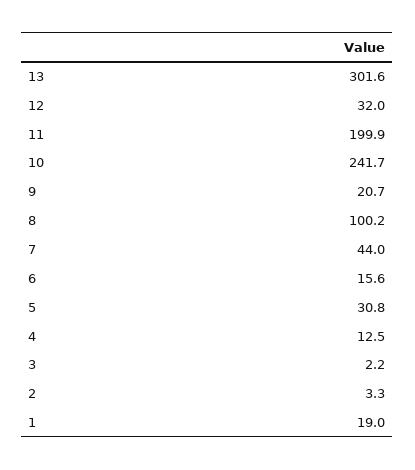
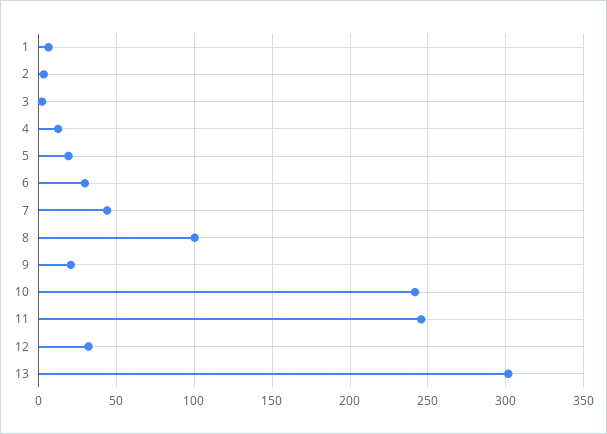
11: 199.9 -> 245
6: 15.6 -> 30
5: 30.8 -> 20
1: 19 -> 5

